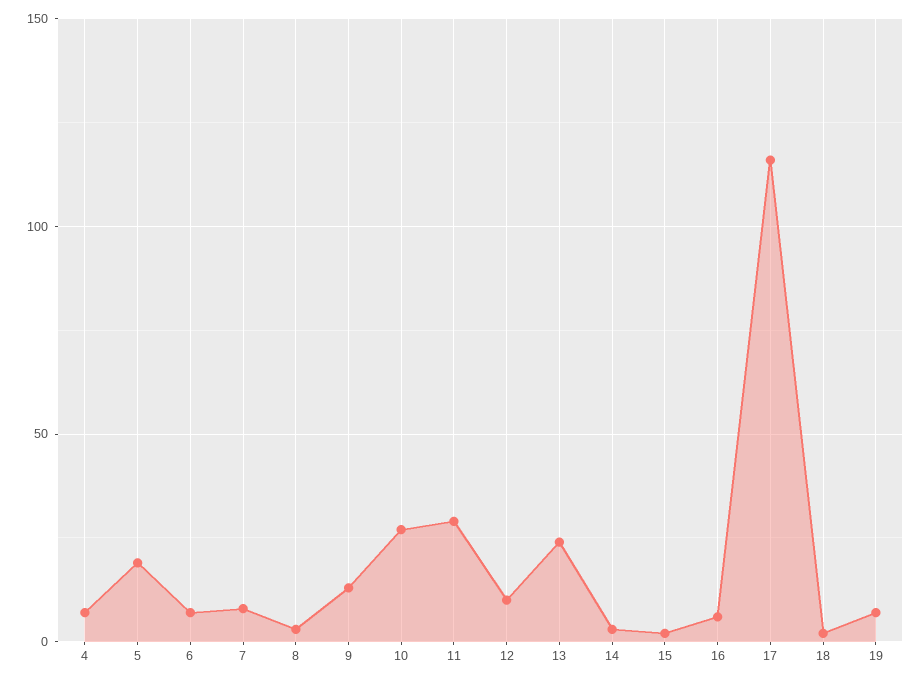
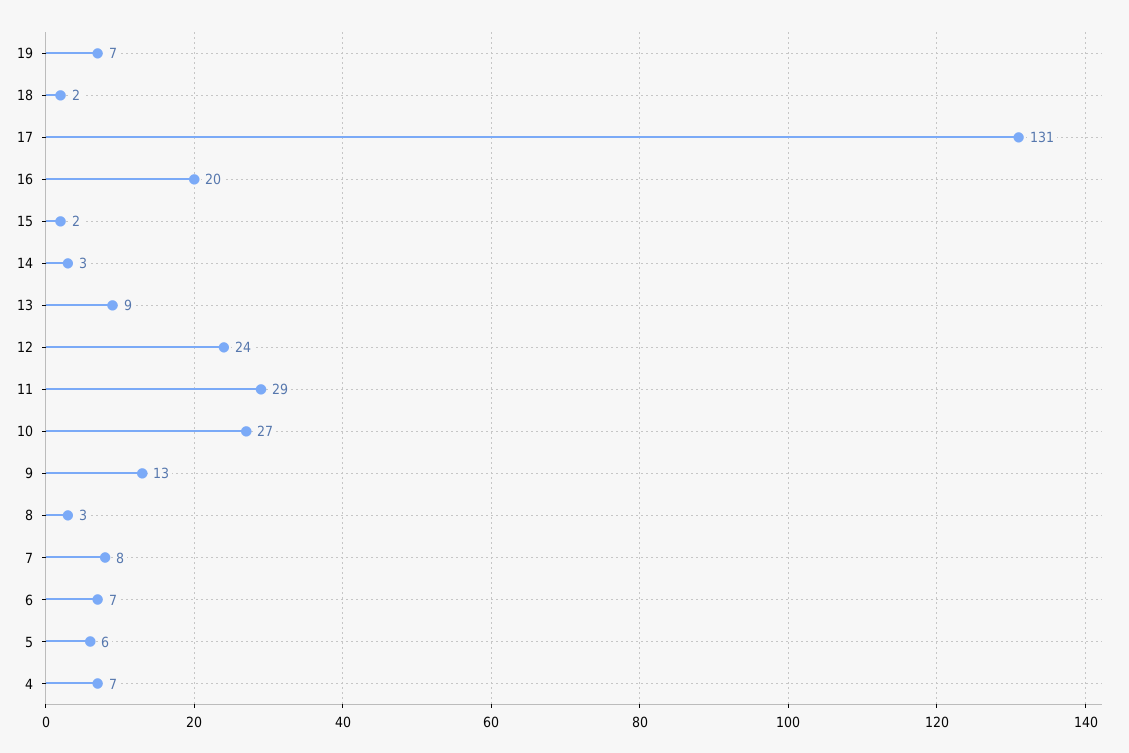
5: 20 -> 6
12: 10 -> 24
13: 25 -> 9
16: 5 -> 20
17: 115 -> 131

